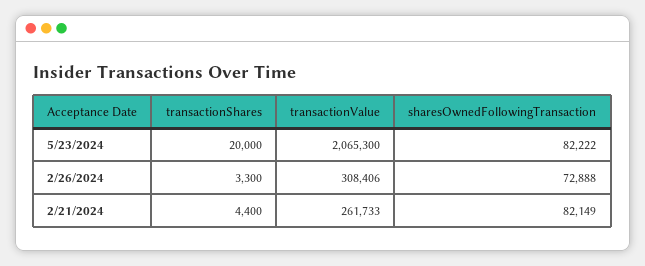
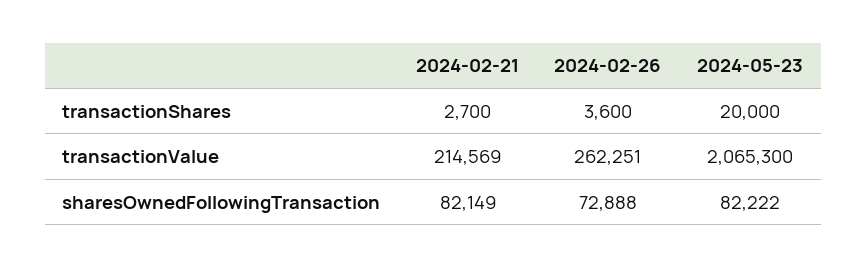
transactionShares, 2/26/2024: 3300 -> 3600
transactionValue, 2/26/2024: 308406 -> 262251
transactionShares, 2/21/2024: 4400 -> 2700
transactionValue, 2/21/2024: 261733 -> 214569

